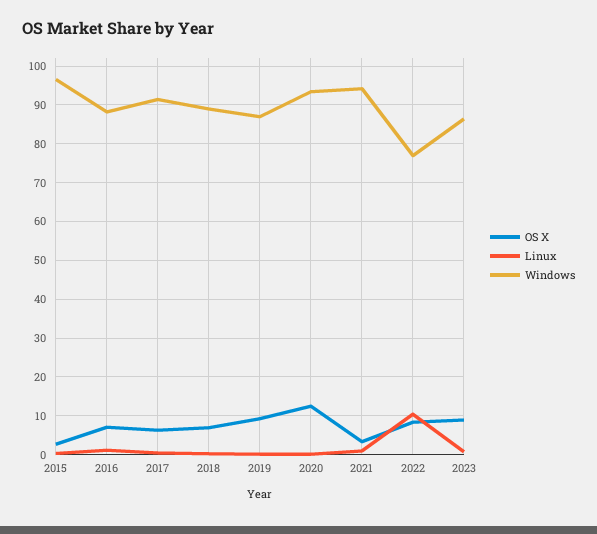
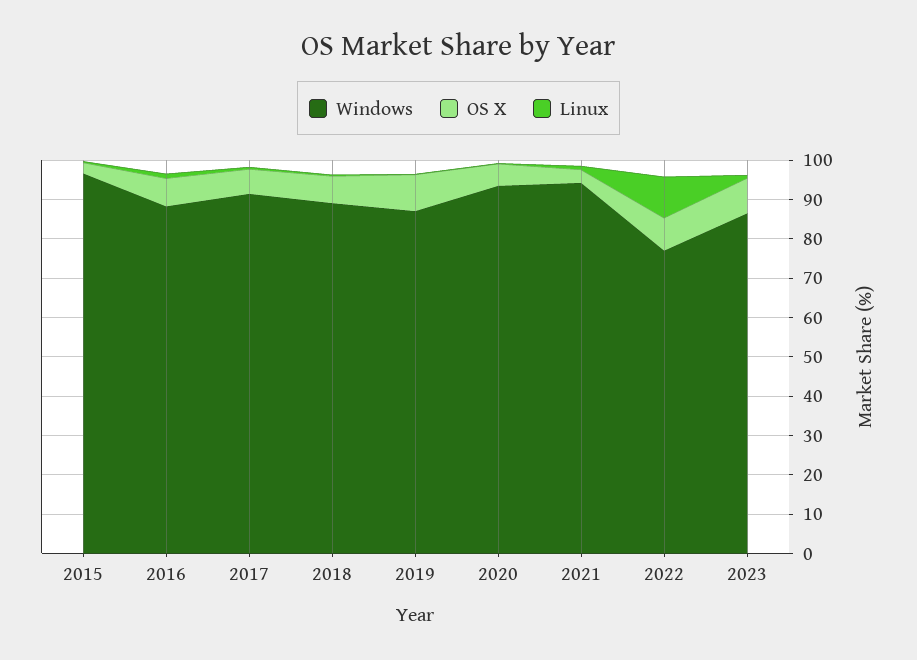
OS X, 2020: 12 -> 5

